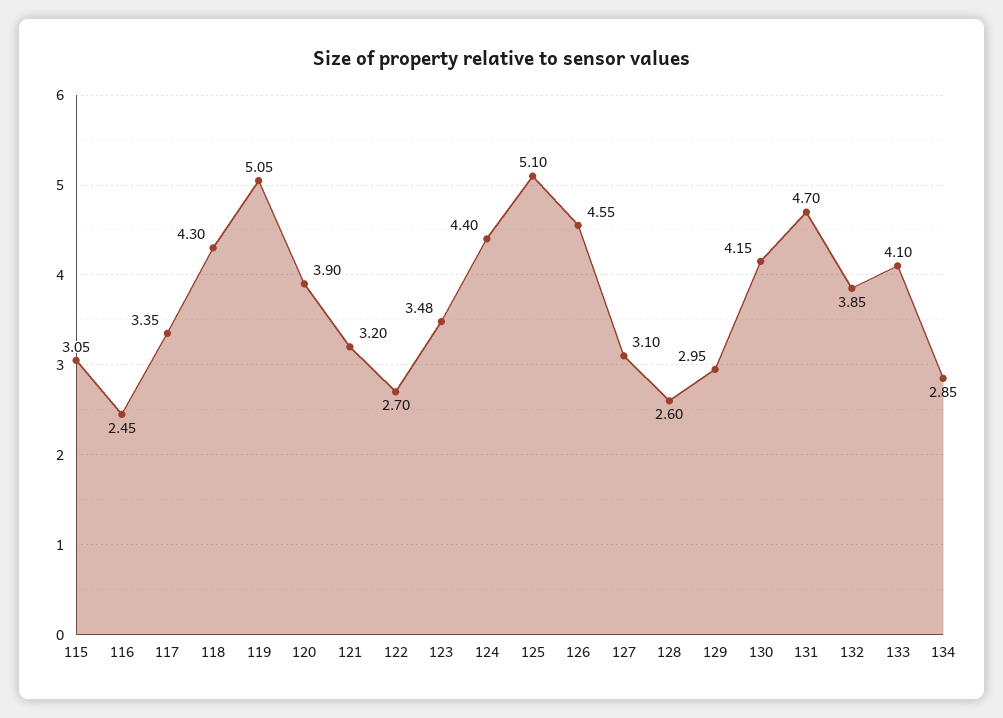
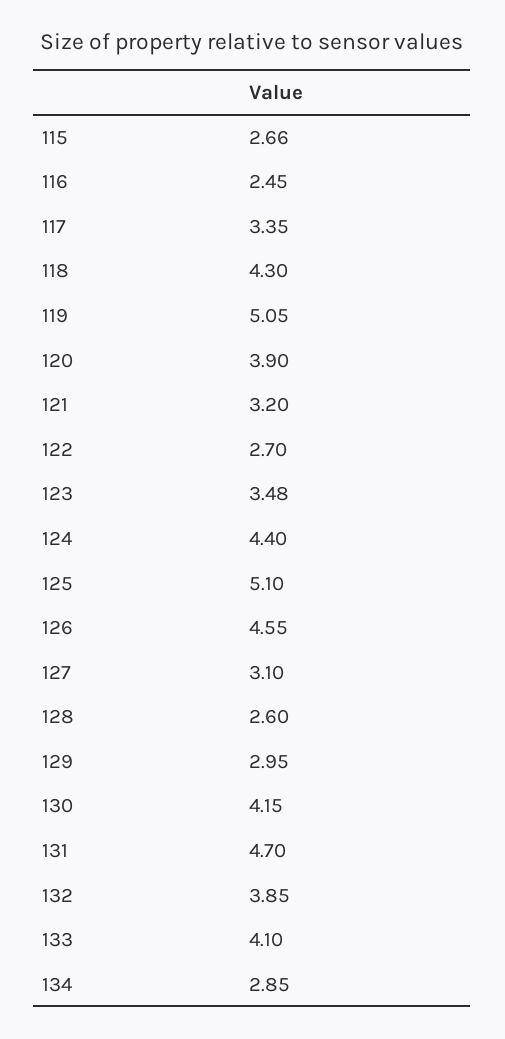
115: 3.05 -> 2.66

